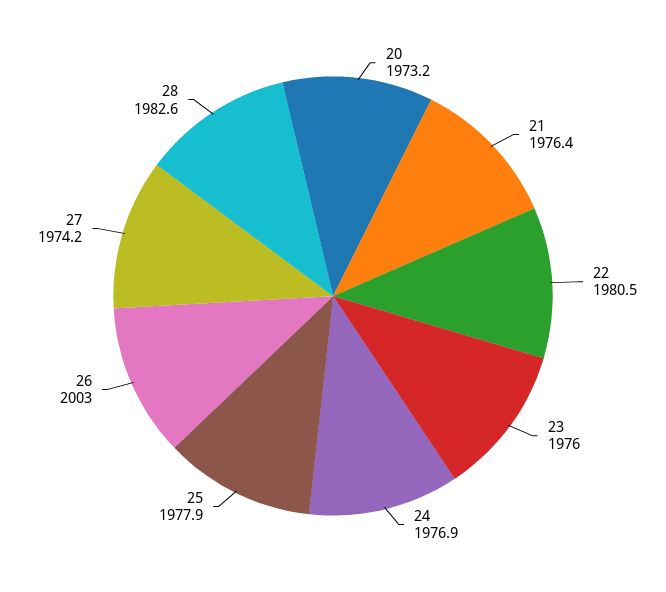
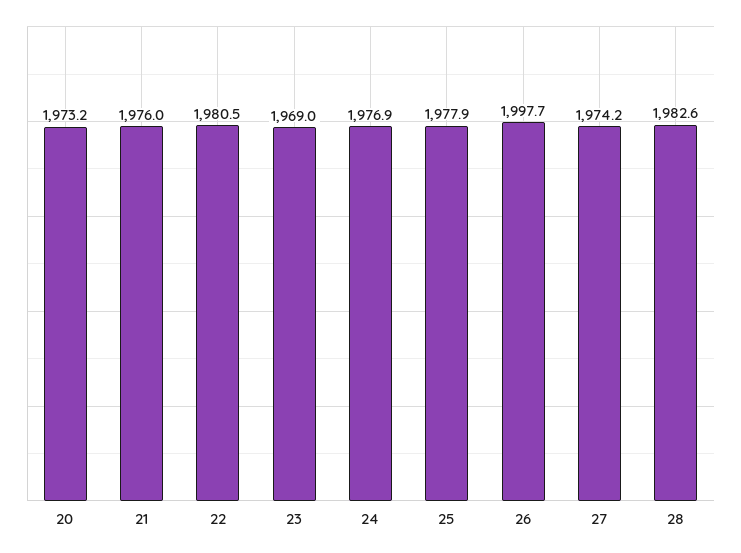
21: 1976.4 -> 1976
23: 1976 -> 1969
26: 2003 -> 1997.7

